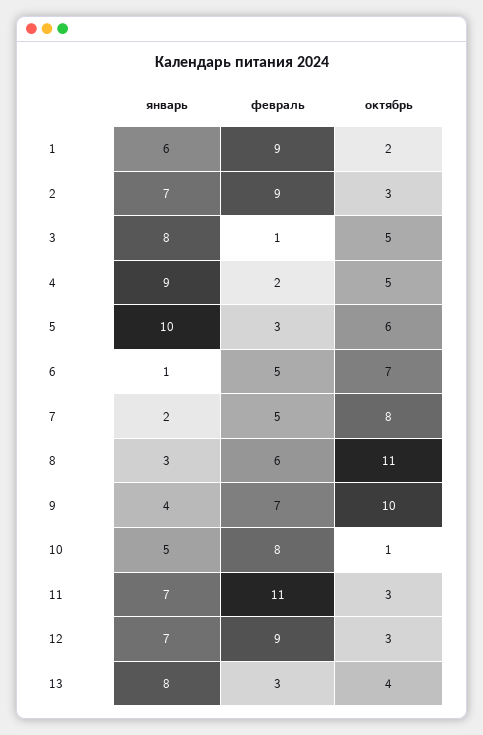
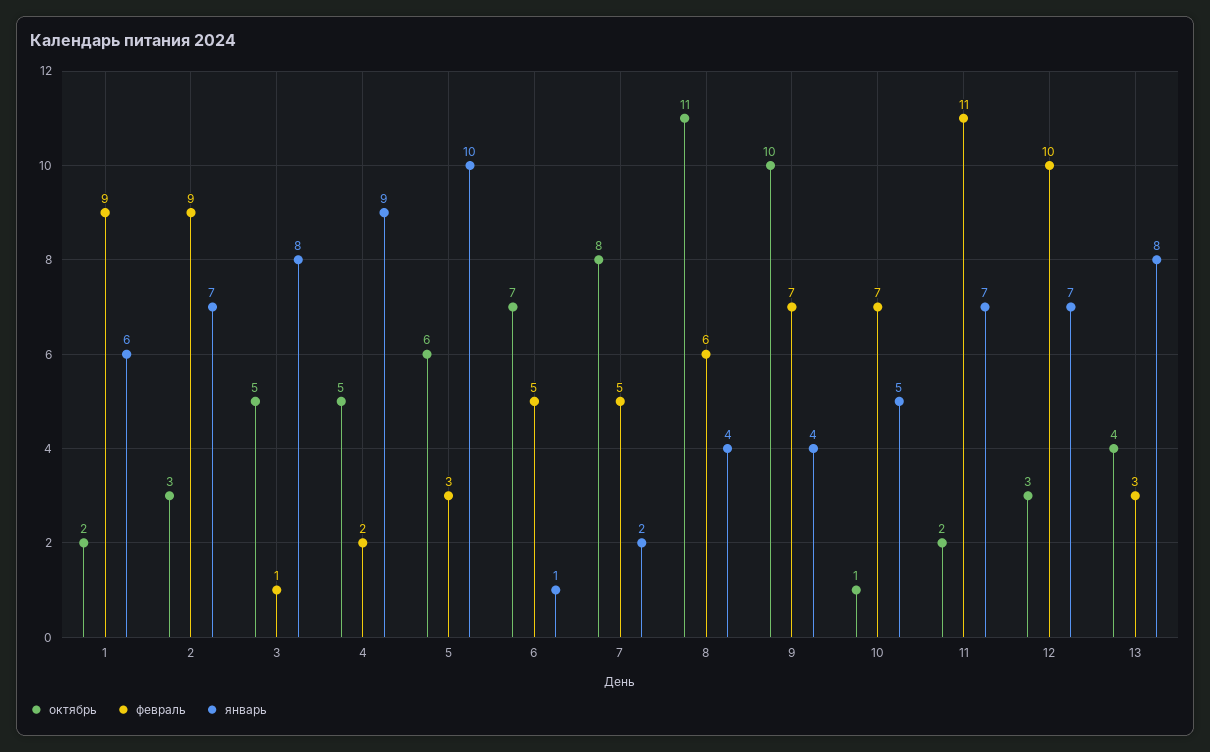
январь, 8: 3 -> 4
февраль, 10: 8 -> 7
октябрь, 11: 3 -> 2
февраль, 12: 9 -> 10

